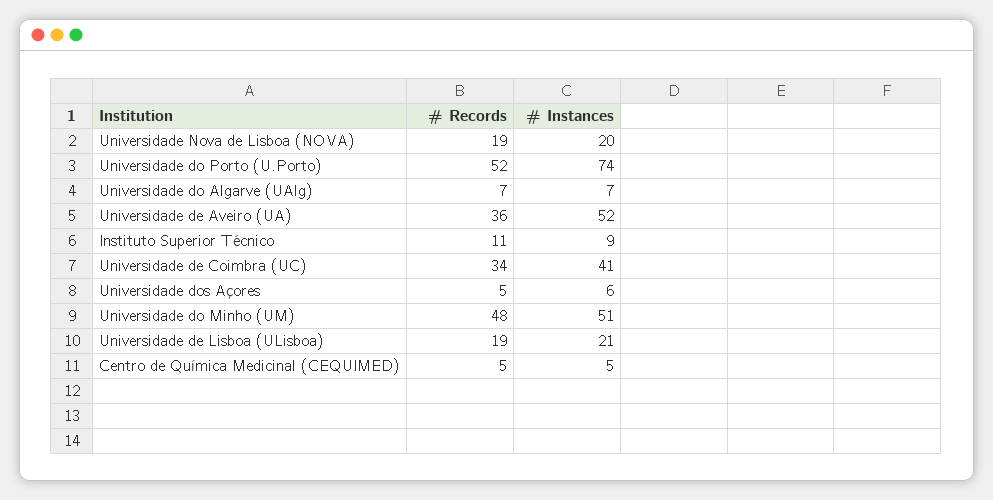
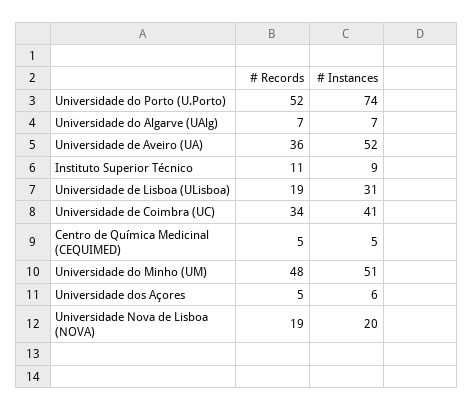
# Instances, Universidade de Lisboa (ULisboa): 21 -> 31

